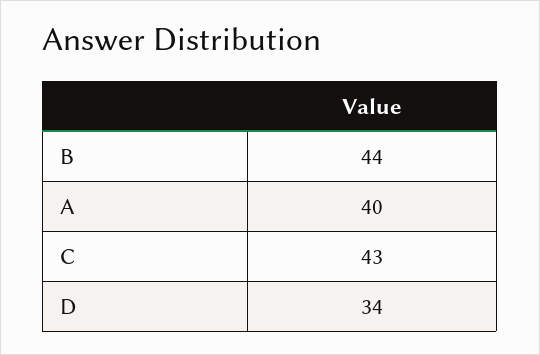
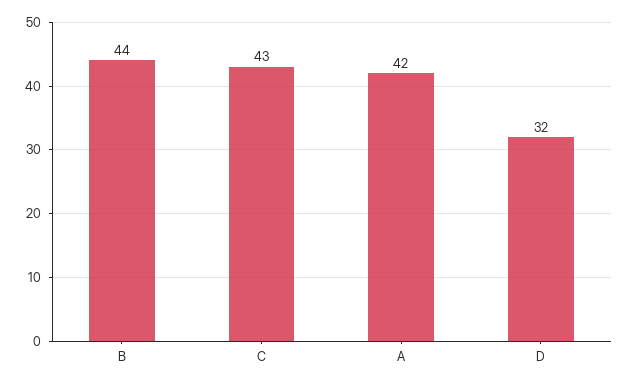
A: 40 -> 42
D: 34 -> 32

